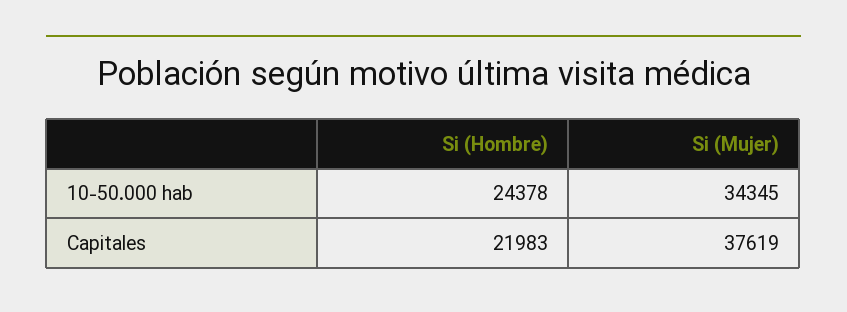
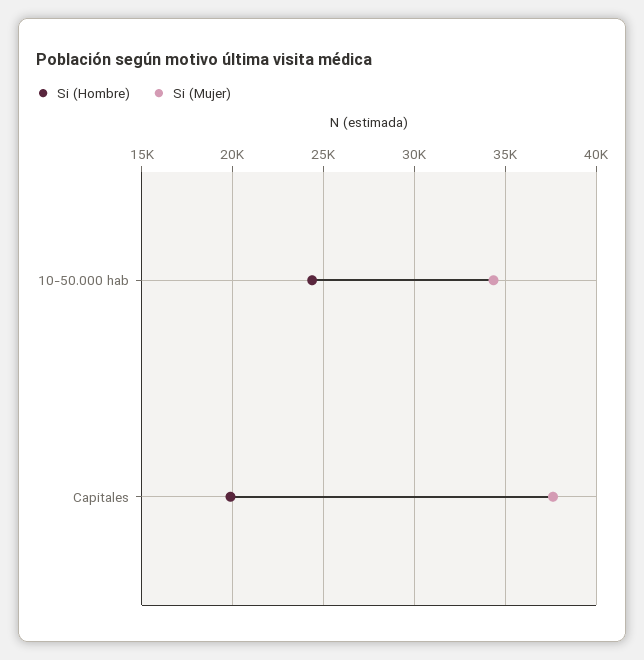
Si (Hombre), Capitales: 21983 -> 20000

